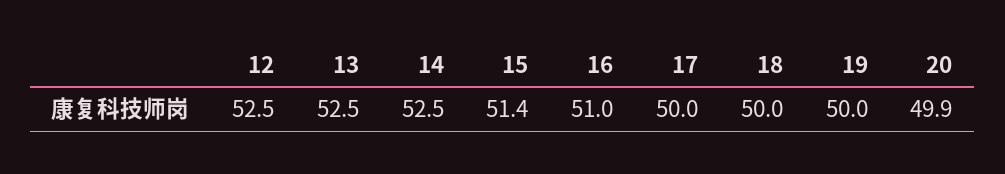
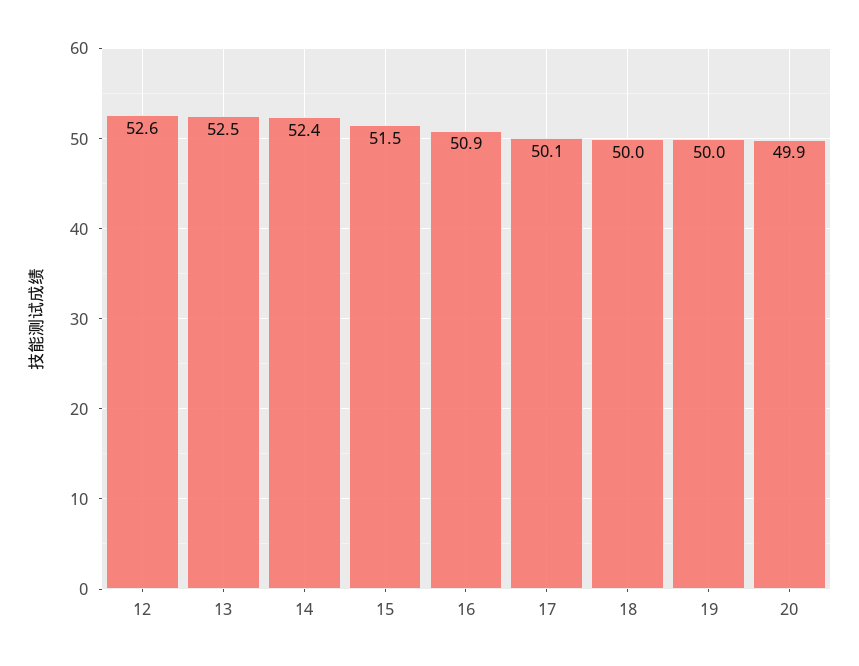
12: 52.5 -> 52.6
14: 52.5 -> 52.4
15: 51.4 -> 51.5
16: 51 -> 50.9
17: 50 -> 50.1

